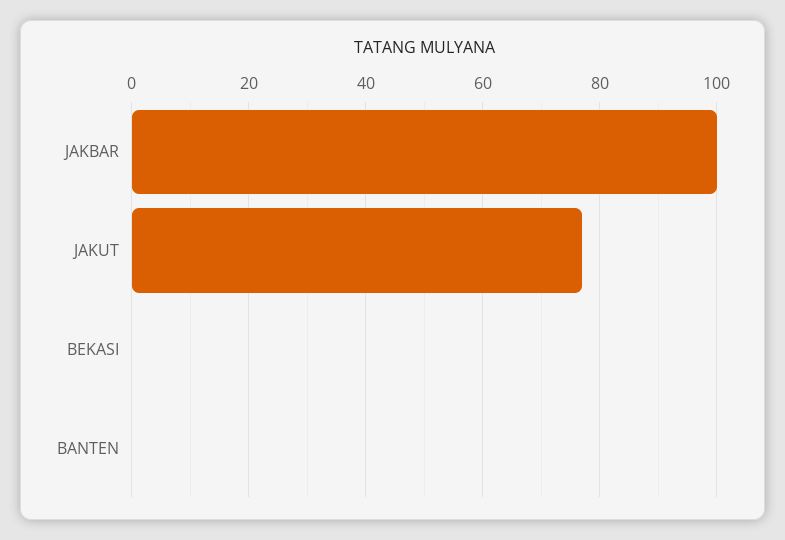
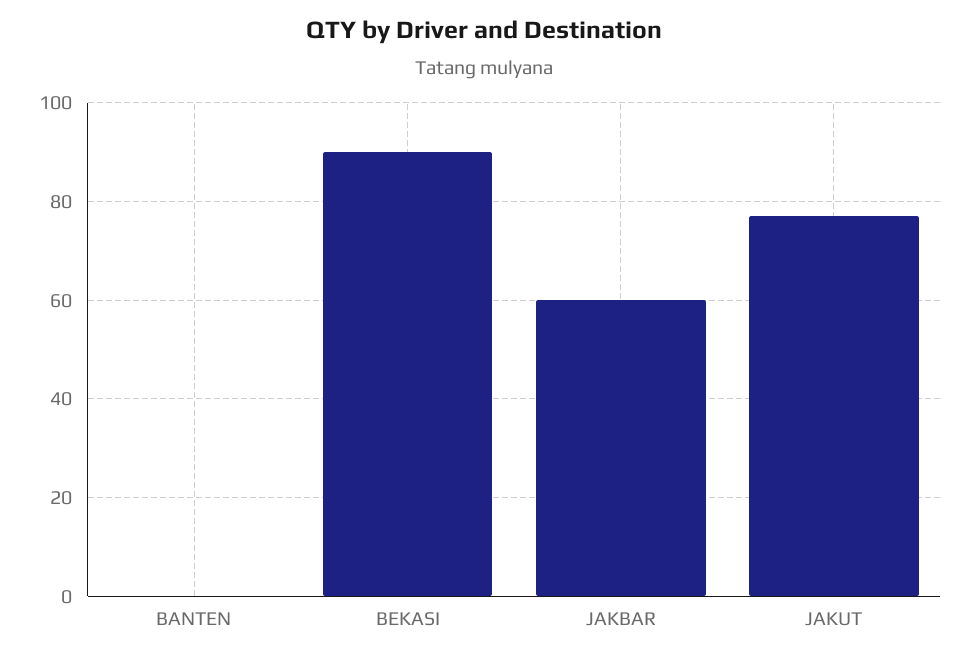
JAKBAR: 100 -> 60
BEKASI: 0 -> 90

